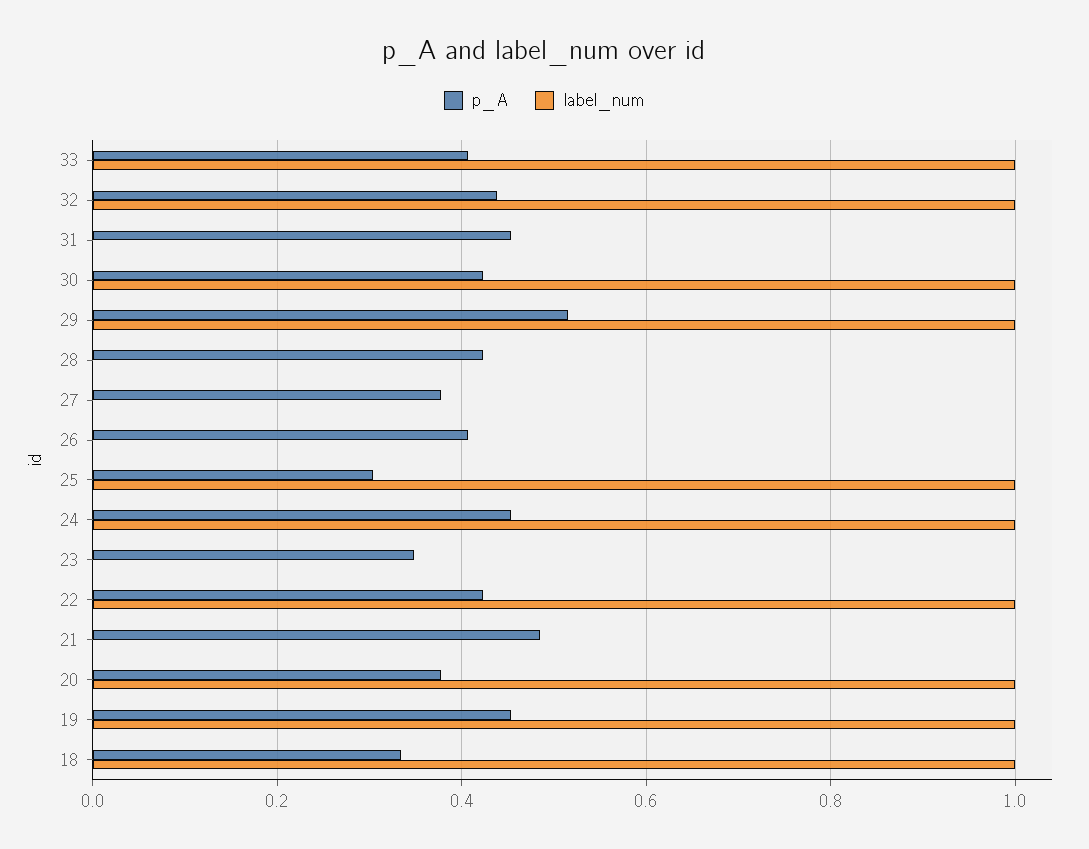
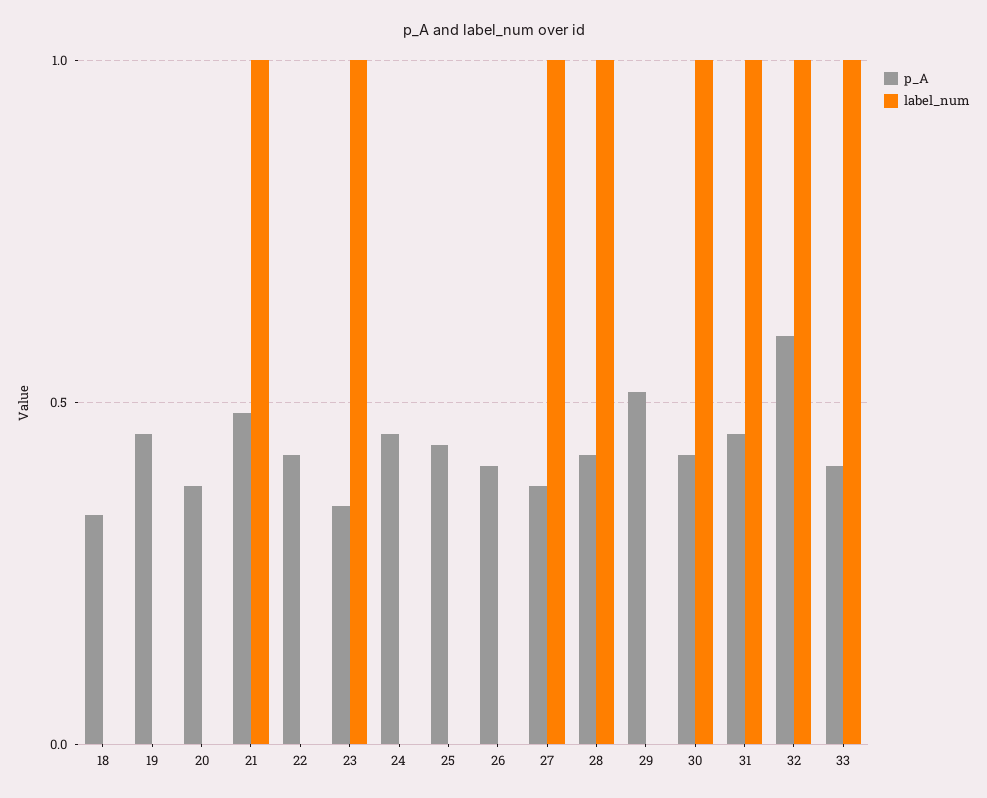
p_A, 32: 0.44 -> 0.6
label_num, 31: 0 -> 1
label_num, 29: 1 -> 0
label_num, 28: 0 -> 1
label_num, 27: 0 -> 1
p_A, 25: 0.3 -> 0.45
label_num, 25: 1 -> 0
label_num, 24: 1 -> 0
label_num, 23: 0 -> 1
label_num, 22: 1 -> 0
label_num, 21: 0 -> 1
label_num, 20: 1 -> 0
label_num, 19: 1 -> 0
label_num, 18: 1 -> 0

